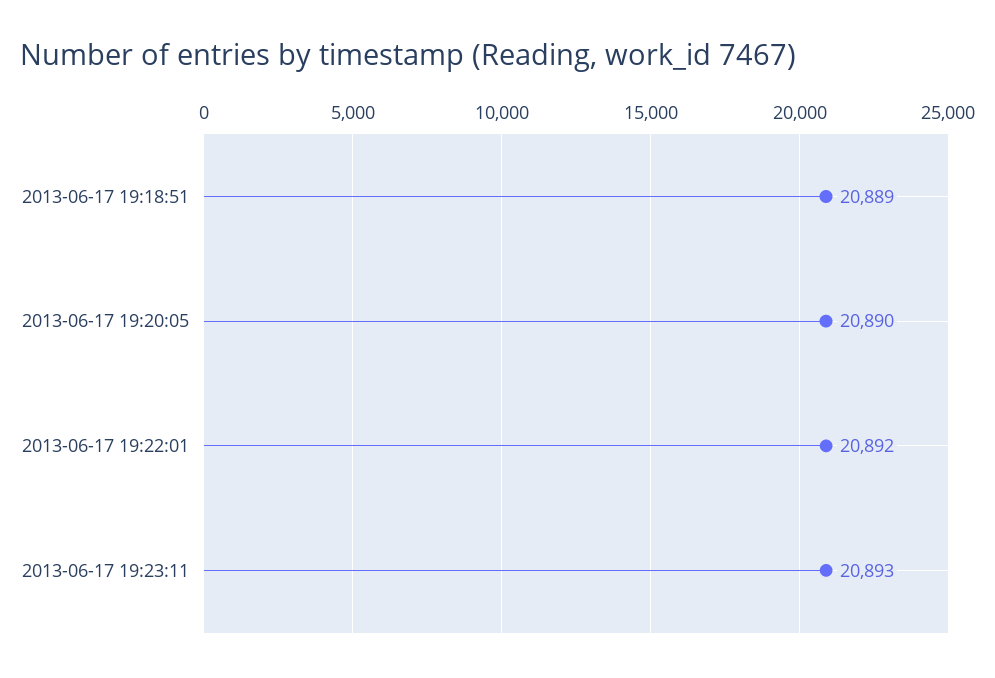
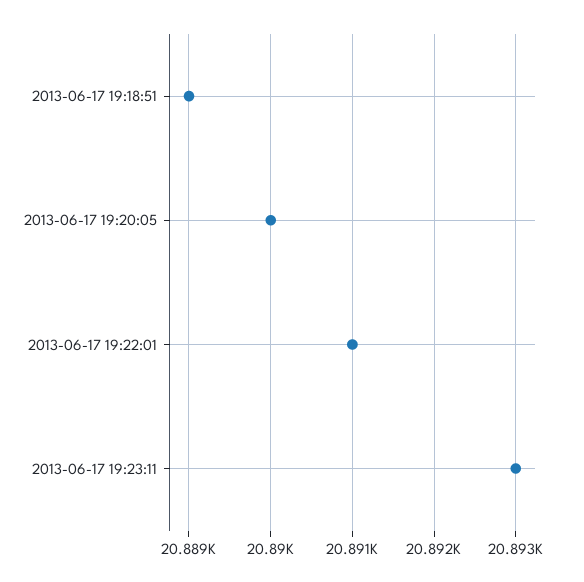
2013-06-17 19:22:01: 20892 -> 20891

